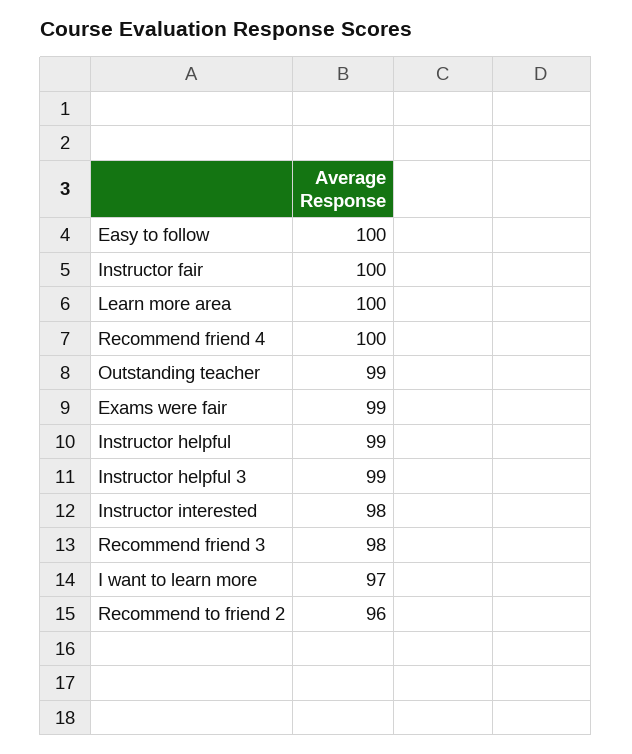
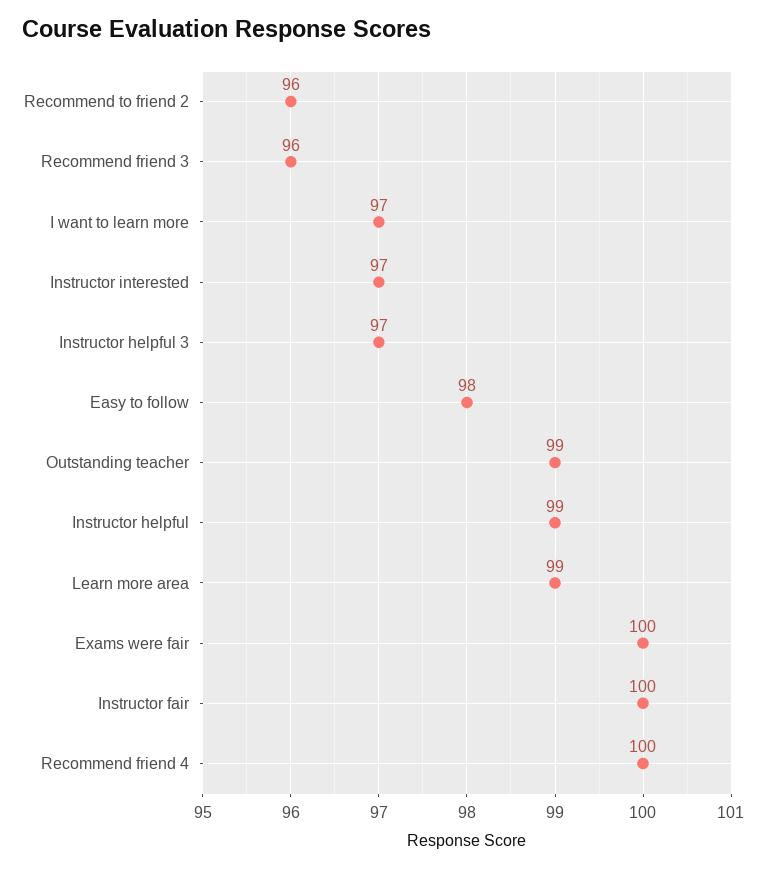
Easy to follow: 100 -> 98
Learn more area: 100 -> 99
Exams were fair: 99 -> 100
Instructor helpful 3: 99 -> 97
Instructor interested: 98 -> 97
Recommend friend 3: 98 -> 96

